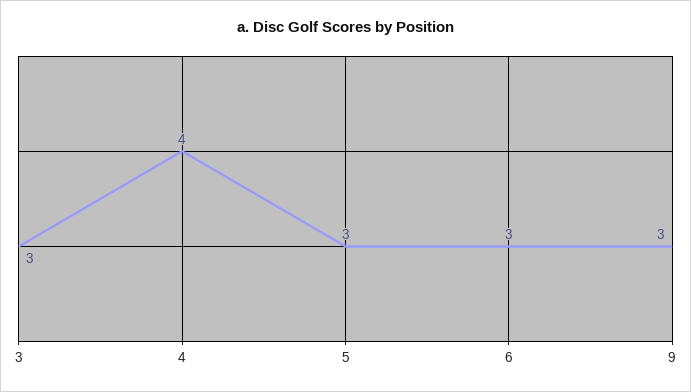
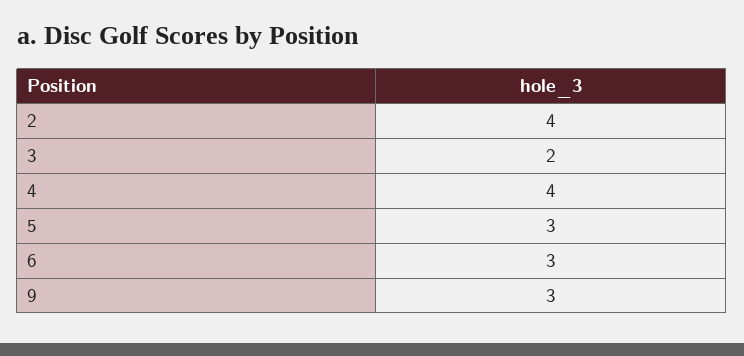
3: 3 -> 2
2: none -> 4

